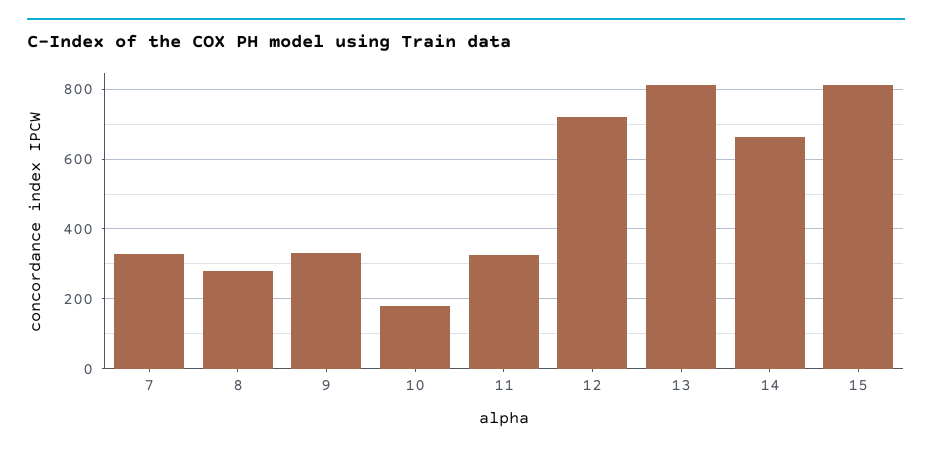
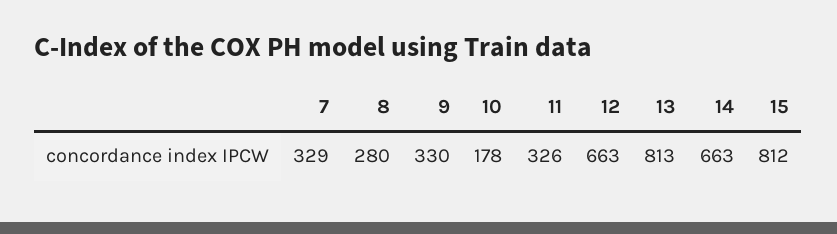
12: 720 -> 663

